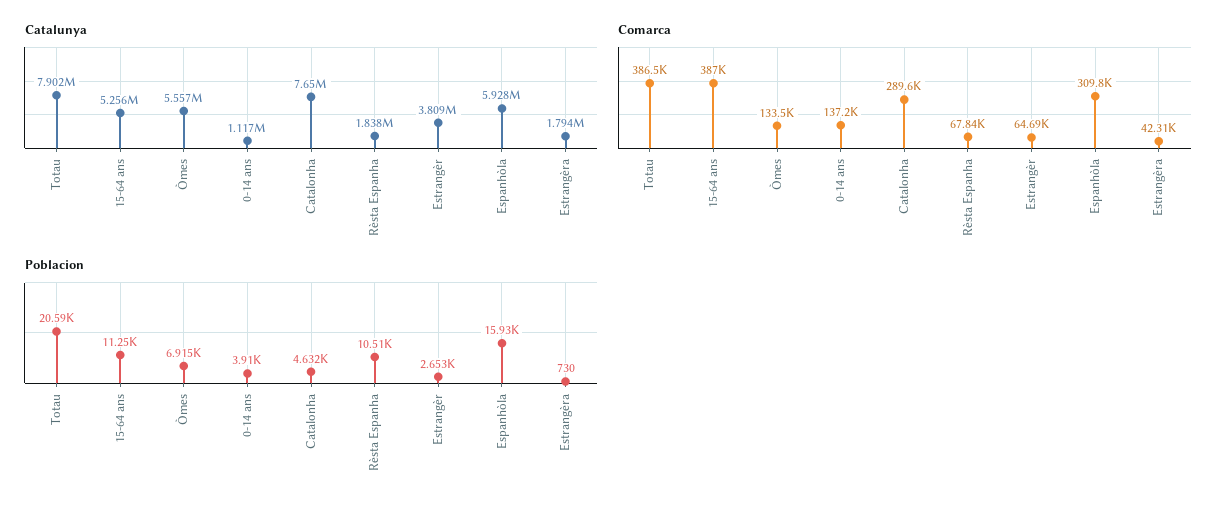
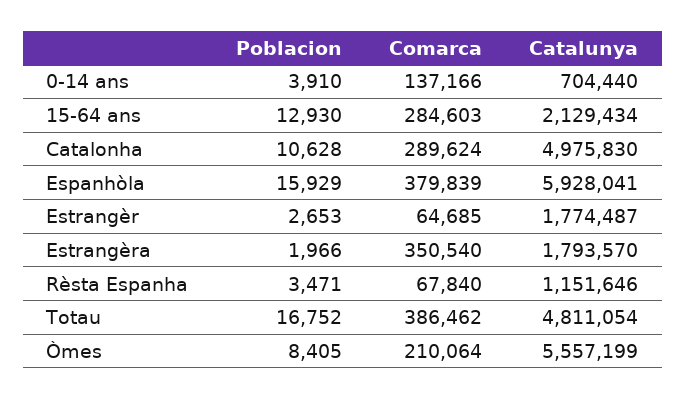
Catalunya, Totau: 7902000 -> 4811054
Catalunya, 15-64 ans: 5256000 -> 2129434
Catalunya, 0-14 ans: 1117000 -> 704440
Catalunya, Catalonha: 7650000 -> 4975830
Catalunya, Rèsta Espanha: 1838000 -> 1151646
Catalunya, Estrangèr: 3809000 -> 1774487
Comarca, 15-64 ans: 387000 -> 284603
Comarca, Òmes: 133500 -> 210064
Comarca, Espanhòla: 309800 -> 379839
Comarca, Estrangèra: 42310 -> 350540
Poblacion, Totau: 20590 -> 16752
Poblacion, 15-64 ans: 11250 -> 12930
Poblacion, Òmes: 6915 -> 8405
Poblacion, Catalonha: 4632 -> 10628
Poblacion, Rèsta Espanha: 10510 -> 3471
Poblacion, Estrangèra: 730 -> 1966

